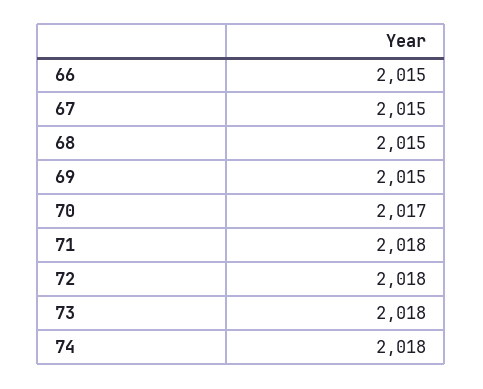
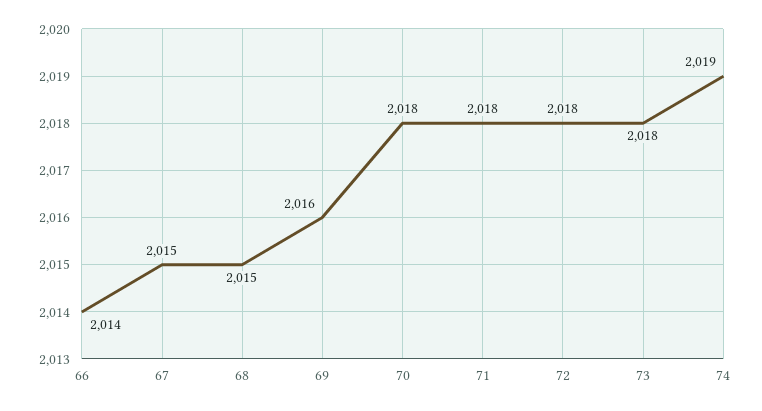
66: 2015 -> 2014
69: 2015 -> 2016
70: 2017 -> 2018
74: 2018 -> 2019

